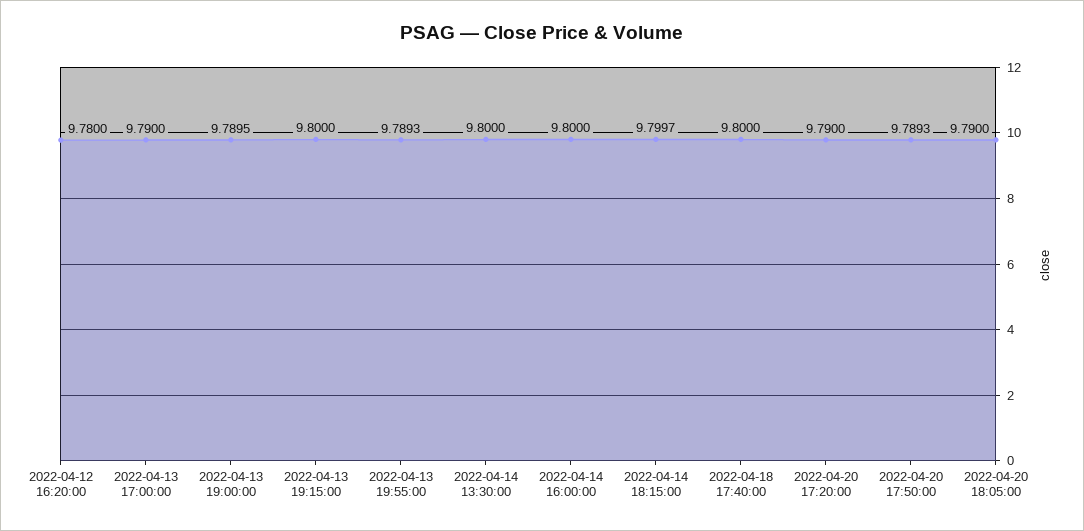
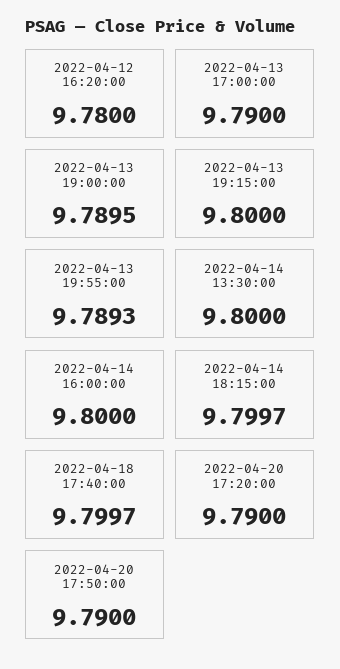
2022-04-18 17:40:00: 9.8 -> 9.7997
2022-04-20 17:50:00: 9.7893 -> 9.79
2022-04-20 18:05:00: 9.79 -> none

